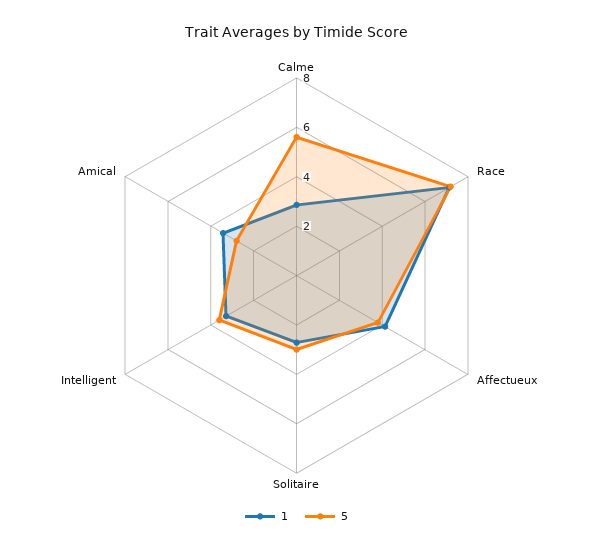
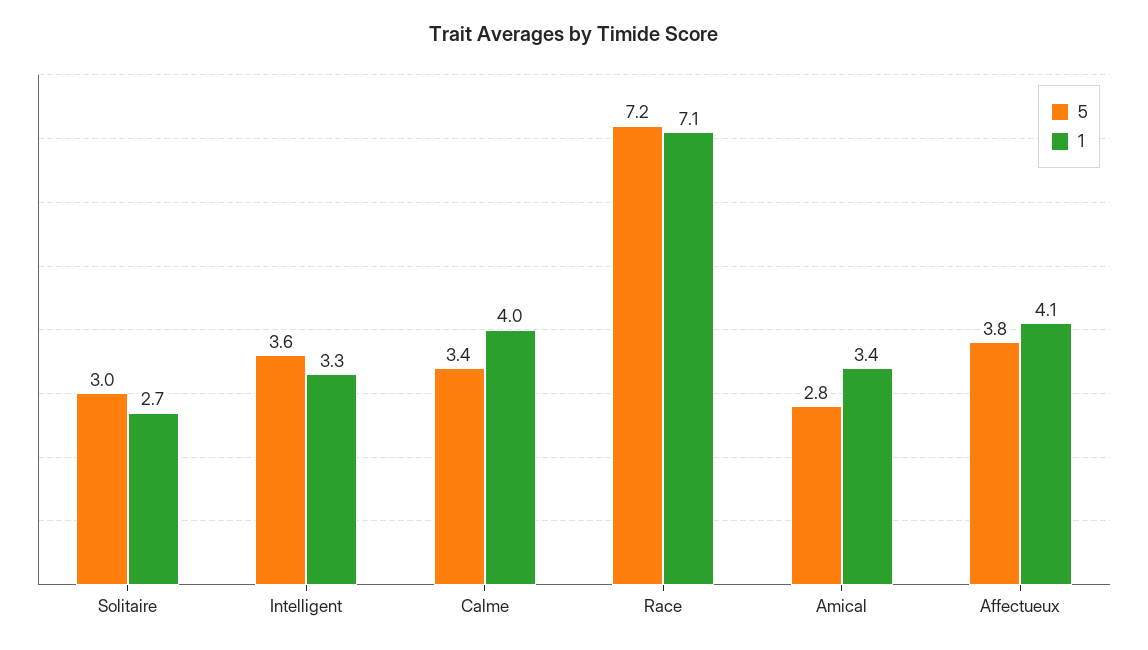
1, Calme: 3 -> 4
5, Calme: 5.5 -> 3.4

